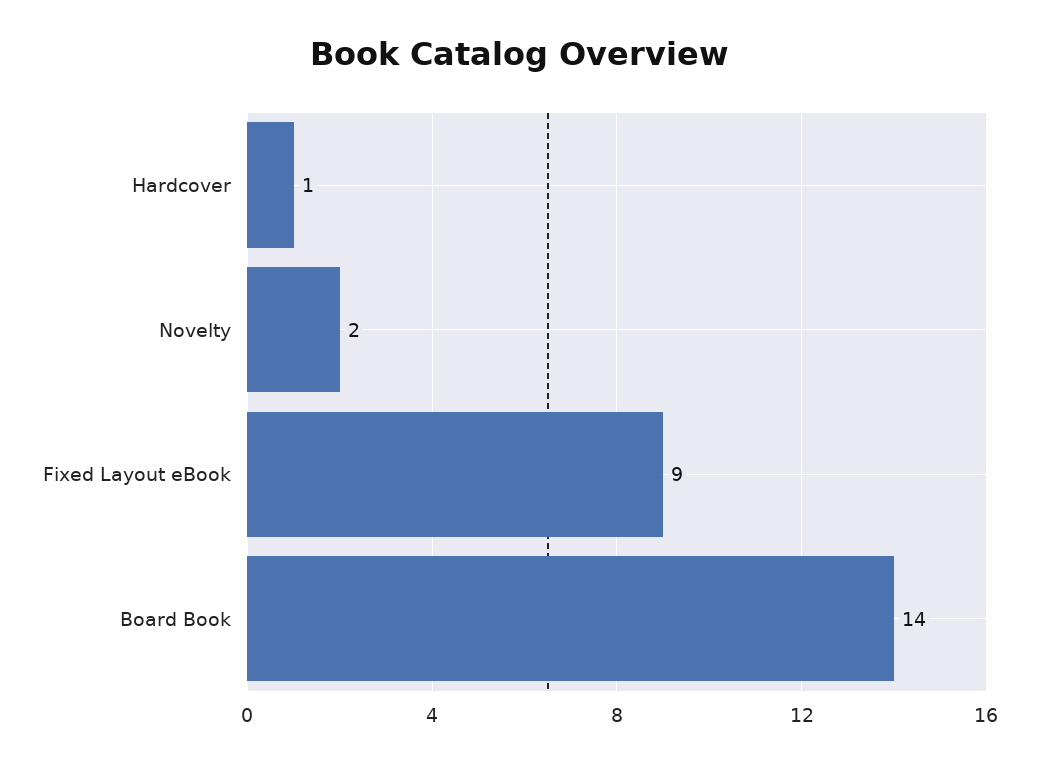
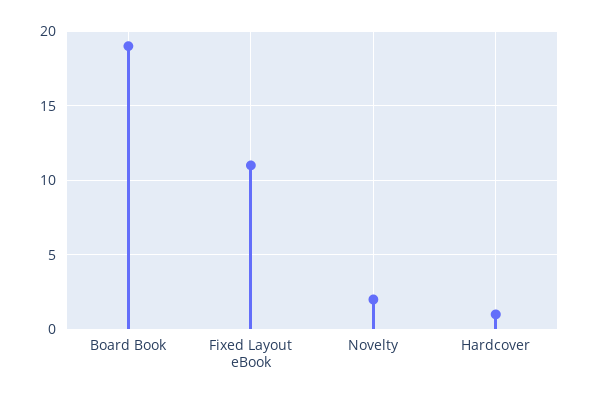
Fixed Layout eBook: 9 -> 11
Board Book: 14 -> 19

